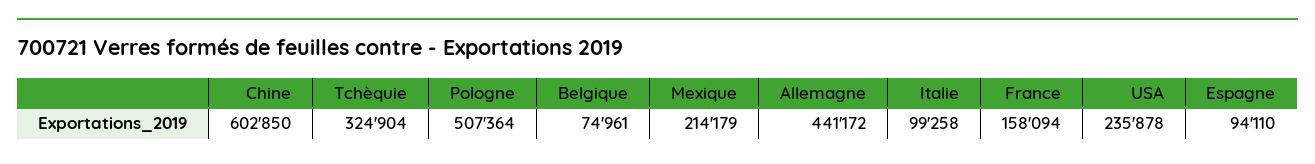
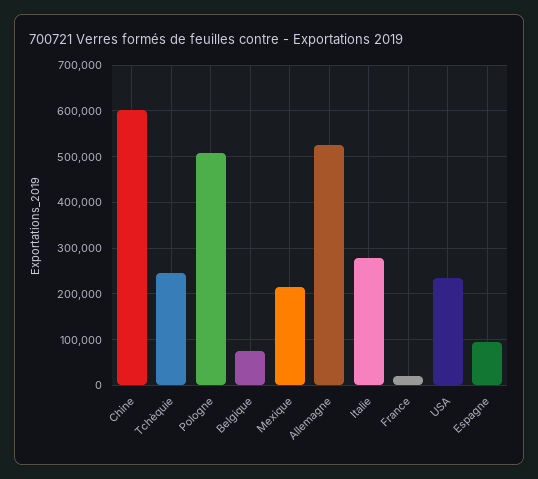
Tchèquie: 324904 -> 240000
Allemagne: 441172 -> 520000
Italie: 99258 -> 280000
France: 158094 -> 20000

